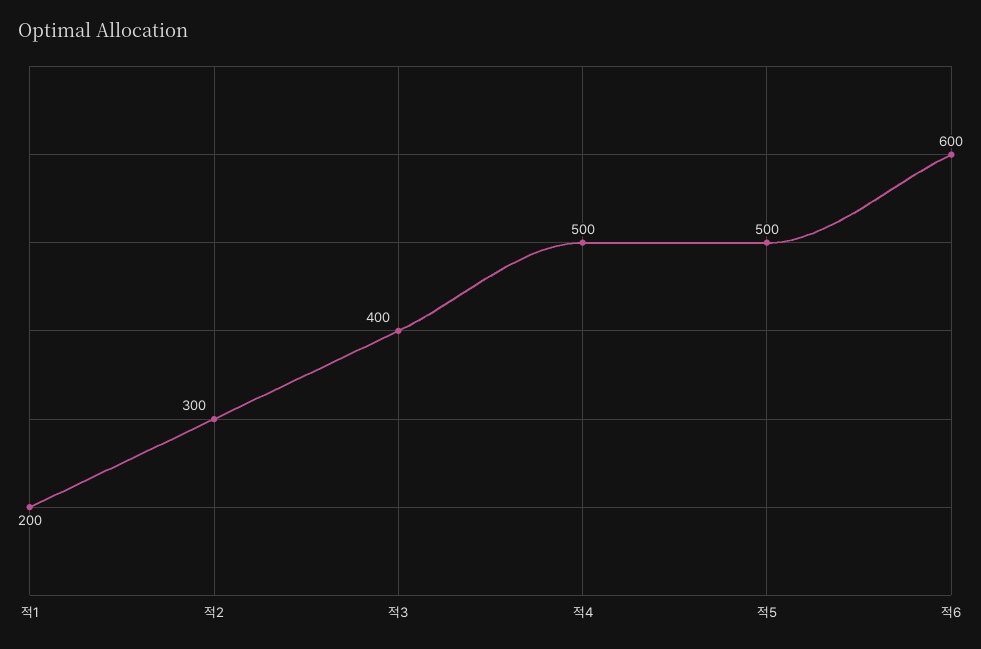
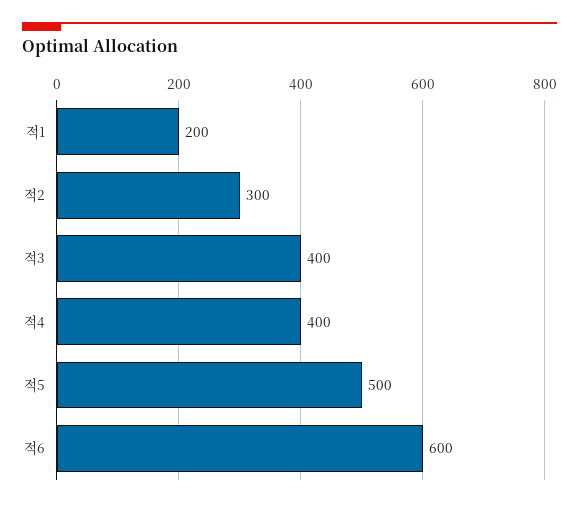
적4: 500 -> 400

